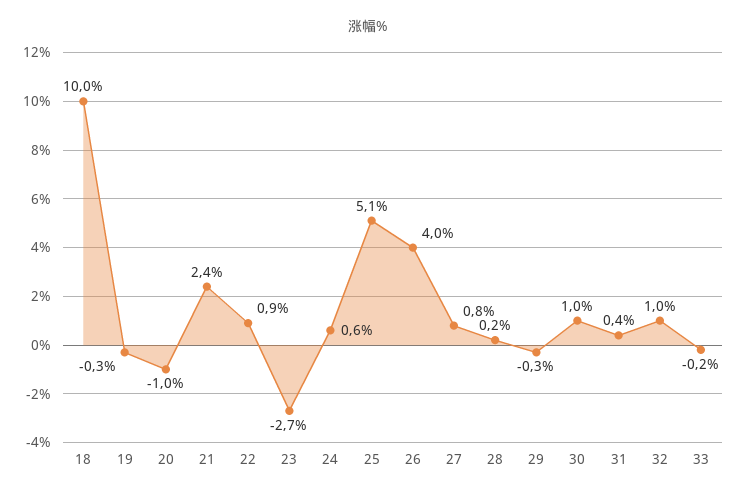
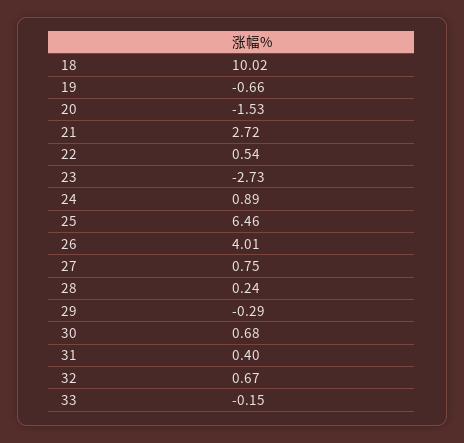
19: -0.3 -> -0.66
20: -1 -> -1.53
21: 2.4 -> 2.72
22: 0.9 -> 0.54
24: 0.6 -> 0.89
25: 5.1 -> 6.46
30: 1 -> 0.68
32: 1 -> 0.67

